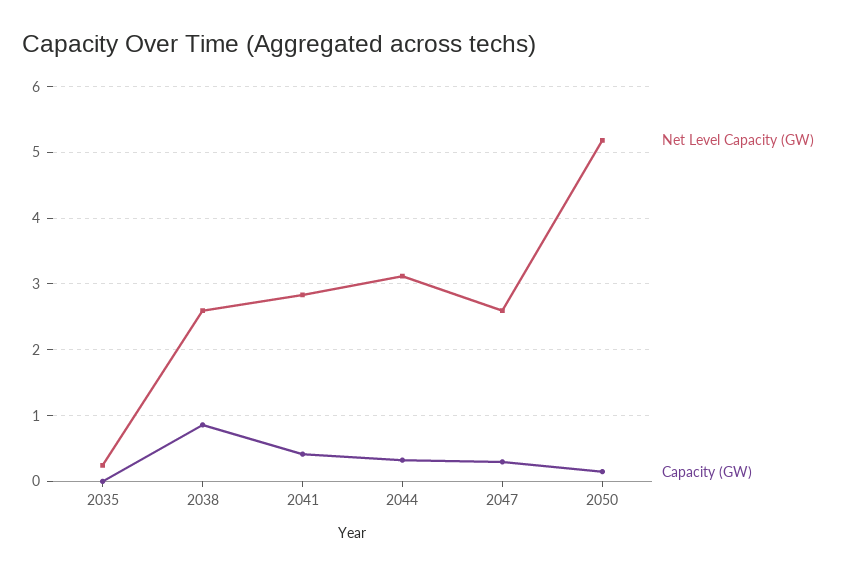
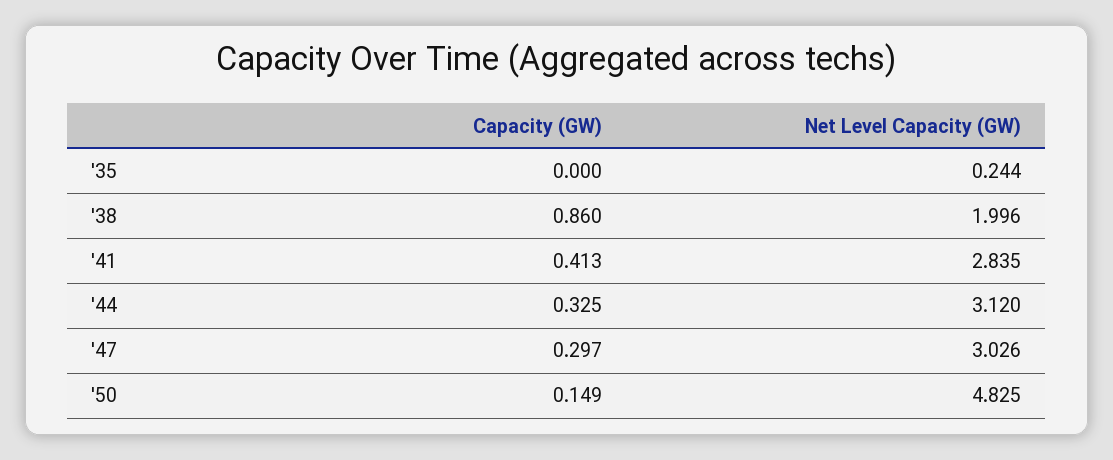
Net Level Capacity (GW), 2038: 2.6 -> 1.996
Net Level Capacity (GW), 2047: 2.6 -> 3.026
Net Level Capacity (GW), 2050: 5.2 -> 4.825

